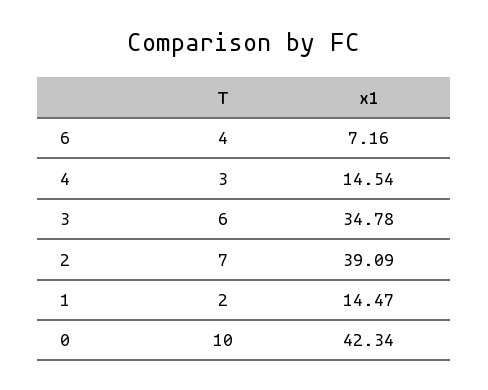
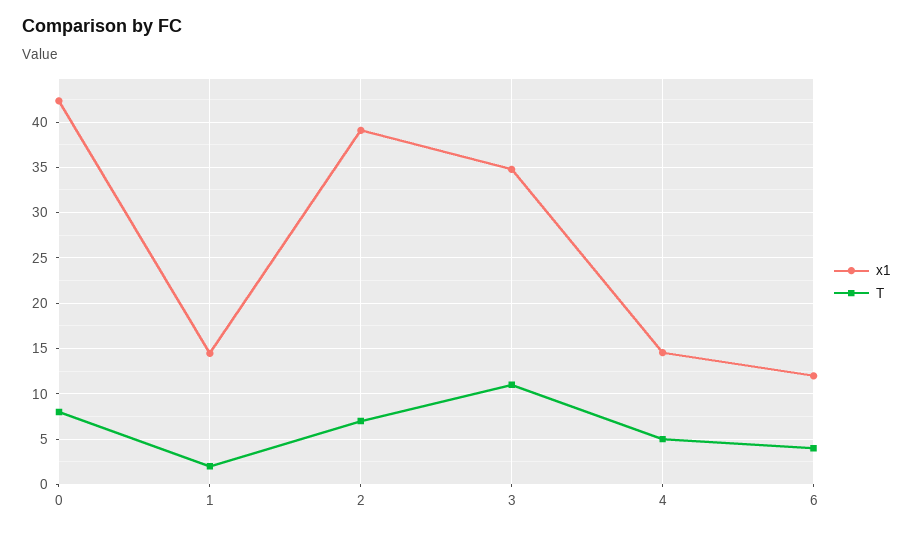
x1, 6: 7.16 -> 12
T, 4: 3 -> 5
T, 3: 6 -> 11
T, 0: 10 -> 8

